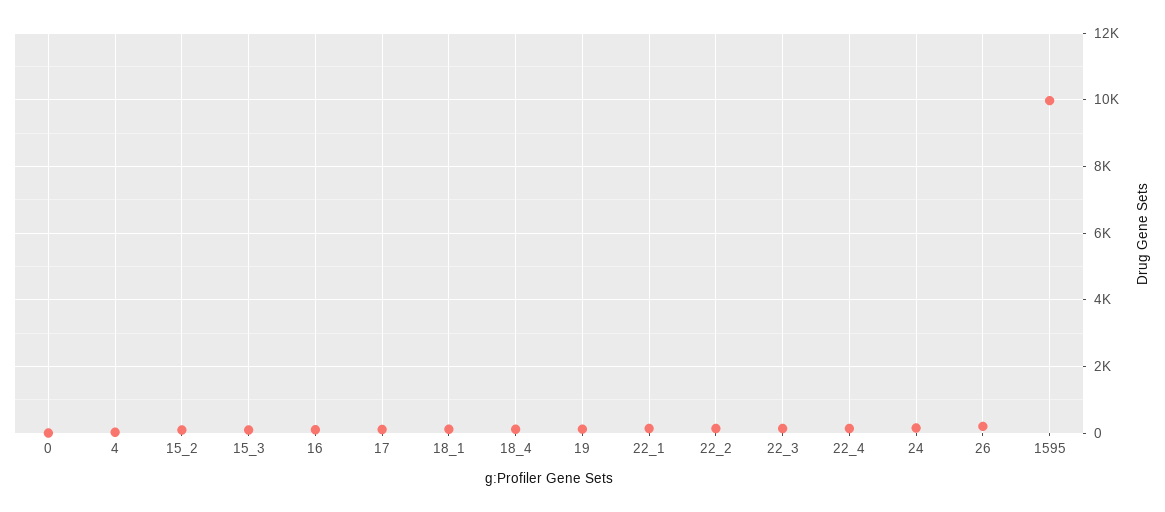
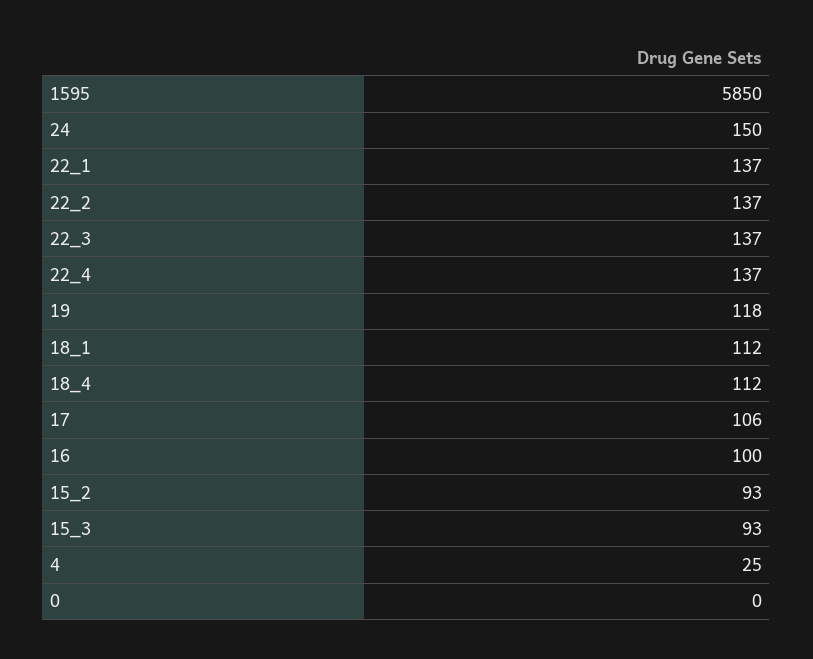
26: 200 -> none
1595: 10000 -> 5850

